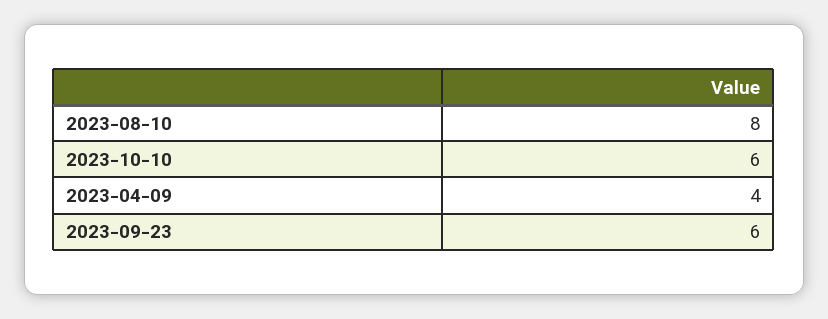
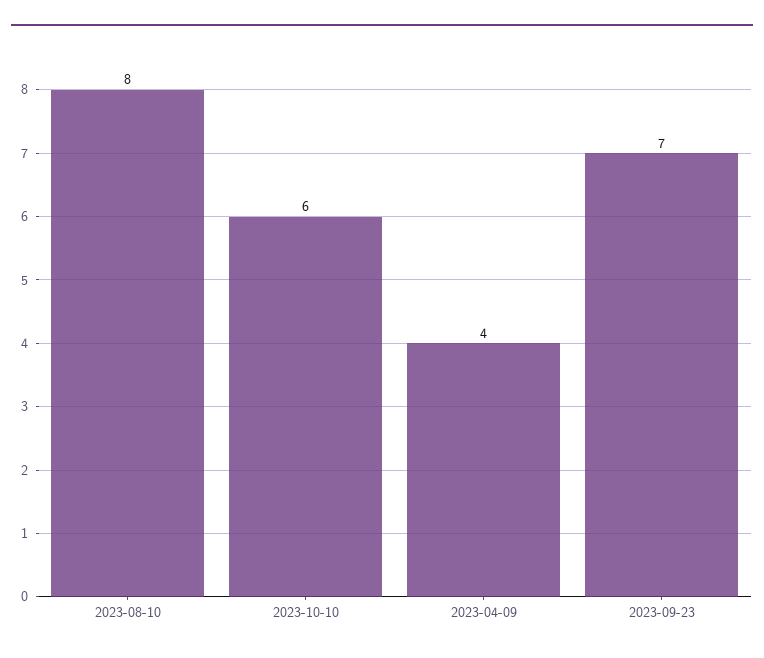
2023-09-23: 6 -> 7

